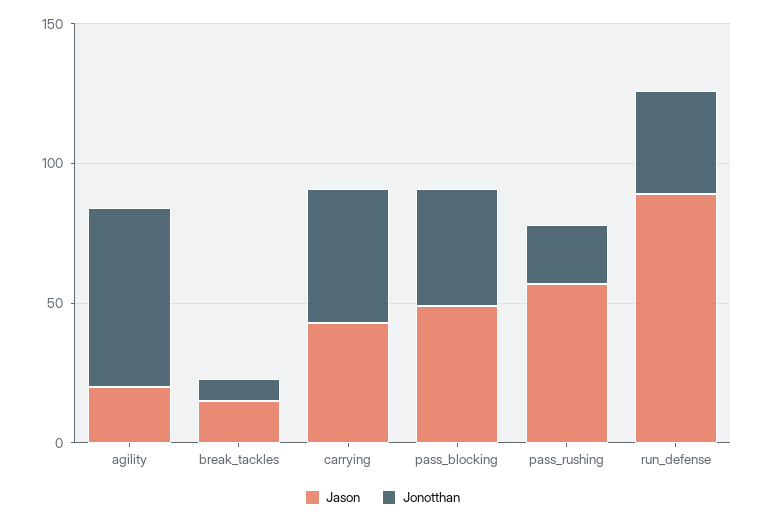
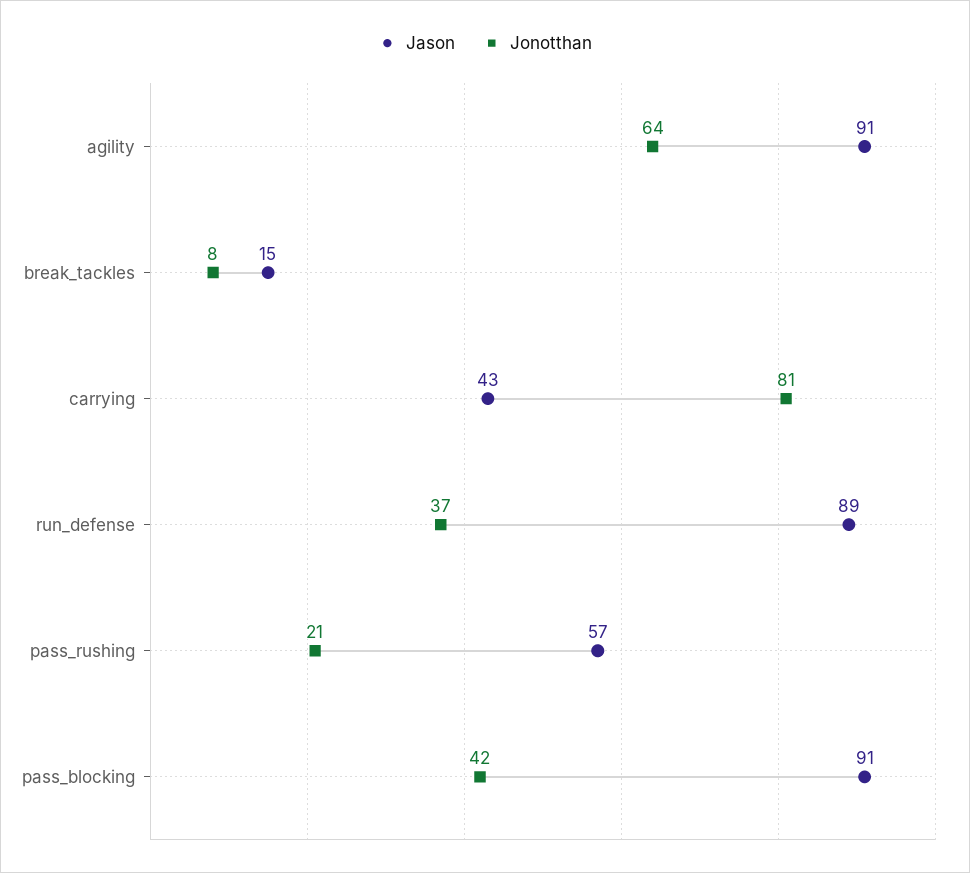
Jason, agility: 20 -> 91
Jonotthan, carrying: 50 -> 81
Jason, pass_blocking: 50 -> 91

